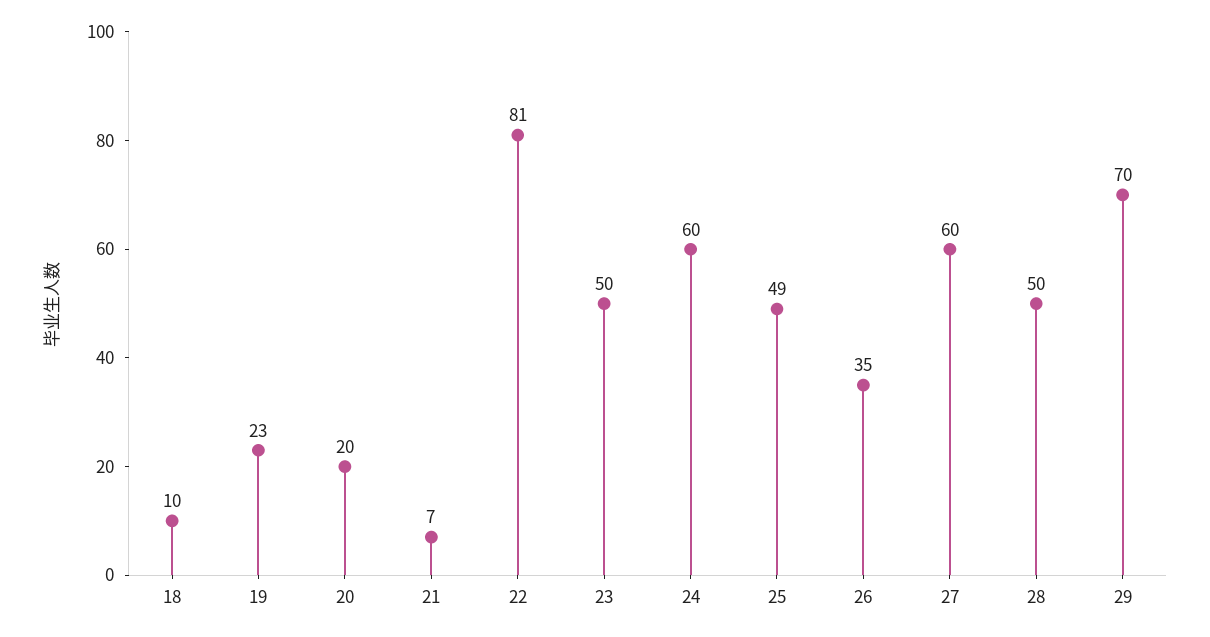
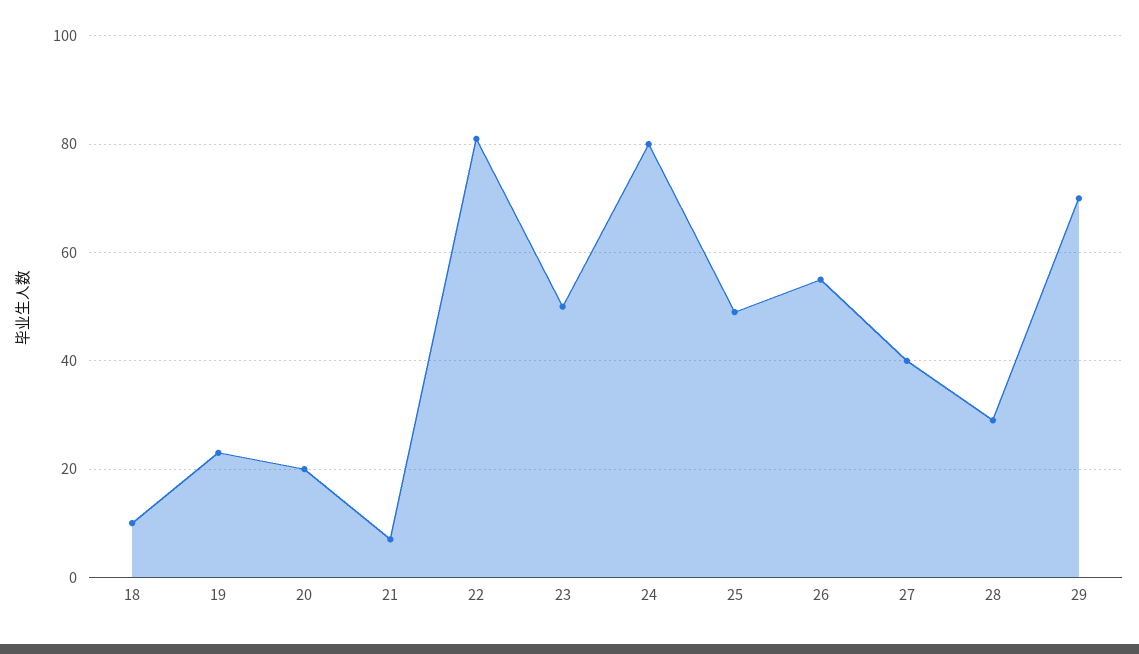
24: 60 -> 80
26: 35 -> 55
27: 60 -> 40
28: 50 -> 30

